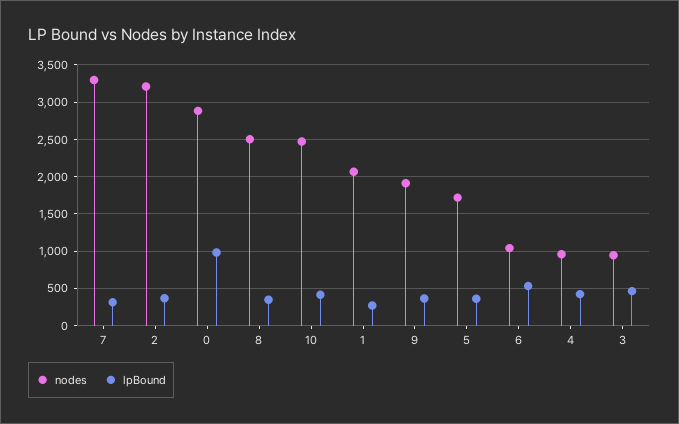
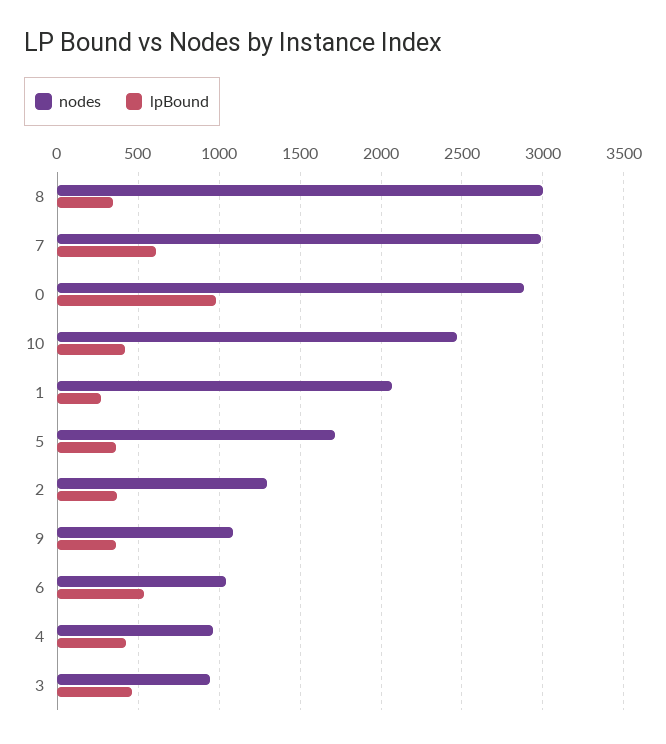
nodes, 7: 3300 -> 3000
lpBound, 7: 300 -> 600
nodes, 2: 3200 -> 1300
nodes, 8: 2500 -> 3000
nodes, 9: 1900 -> 1100

